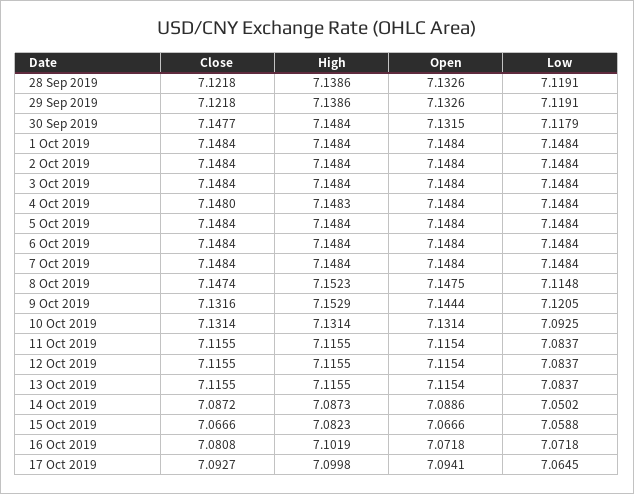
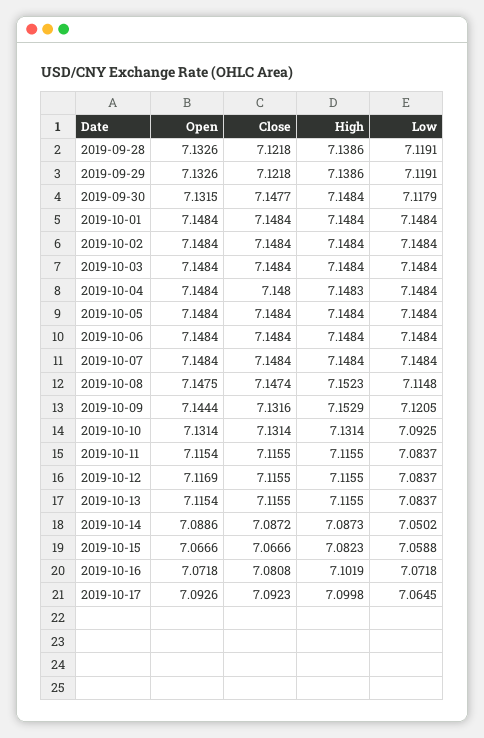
Open, 12 Oct 2019: 7.1154 -> 7.1169
Close, 17 Oct 2019: 7.0927 -> 7.0923
Open, 17 Oct 2019: 7.0941 -> 7.0926

